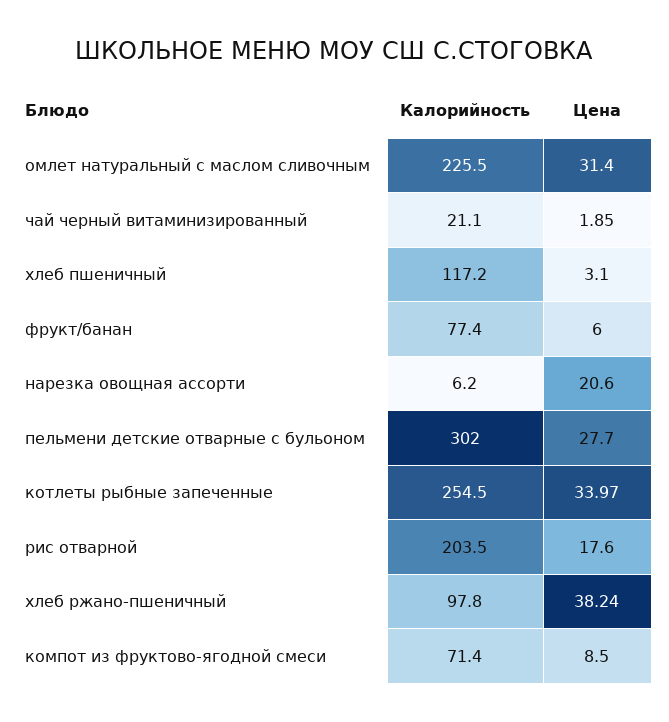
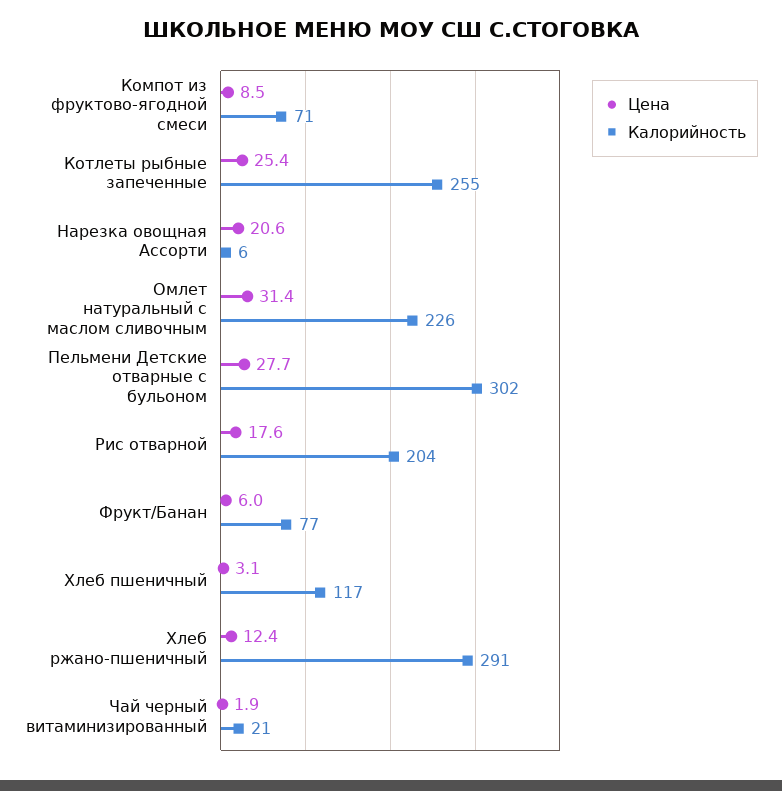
Цена, котлеты рыбные запеченные: 33.97 -> 25.4
Калорийность, хлеб ржано-пшеничный: 97.8 -> 291
Цена, хлеб ржано-пшеничный: 38.24 -> 12.4

